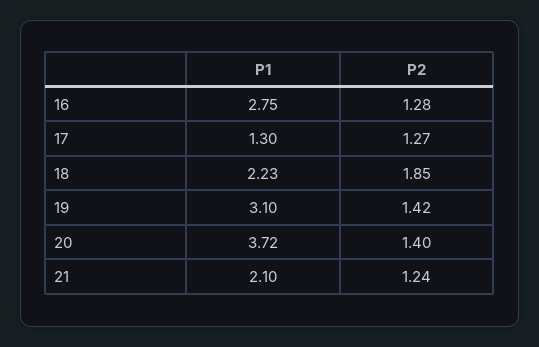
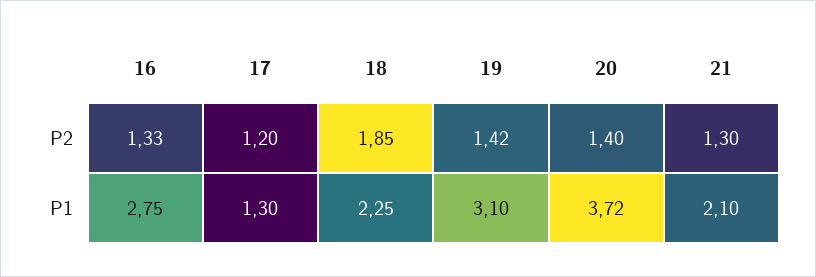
P2, 16: 1.28 -> 1.33
P2, 17: 1.27 -> 1.2
P1, 18: 2.23 -> 2.25
P2, 21: 1.24 -> 1.3

